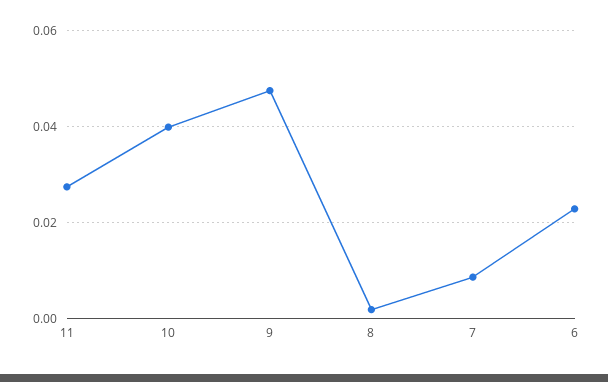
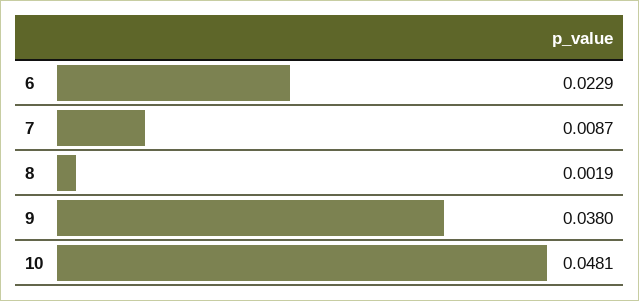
11: 0.028 -> none
10: 0.04 -> 0.0481
9: 0.048 -> 0.038

